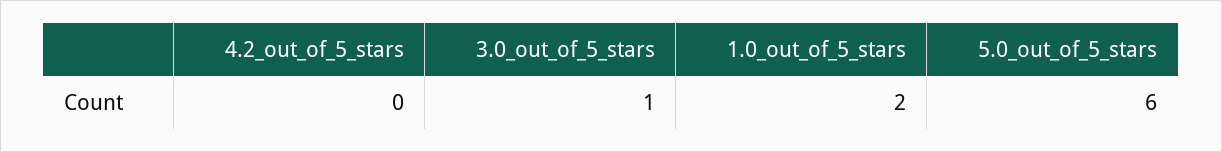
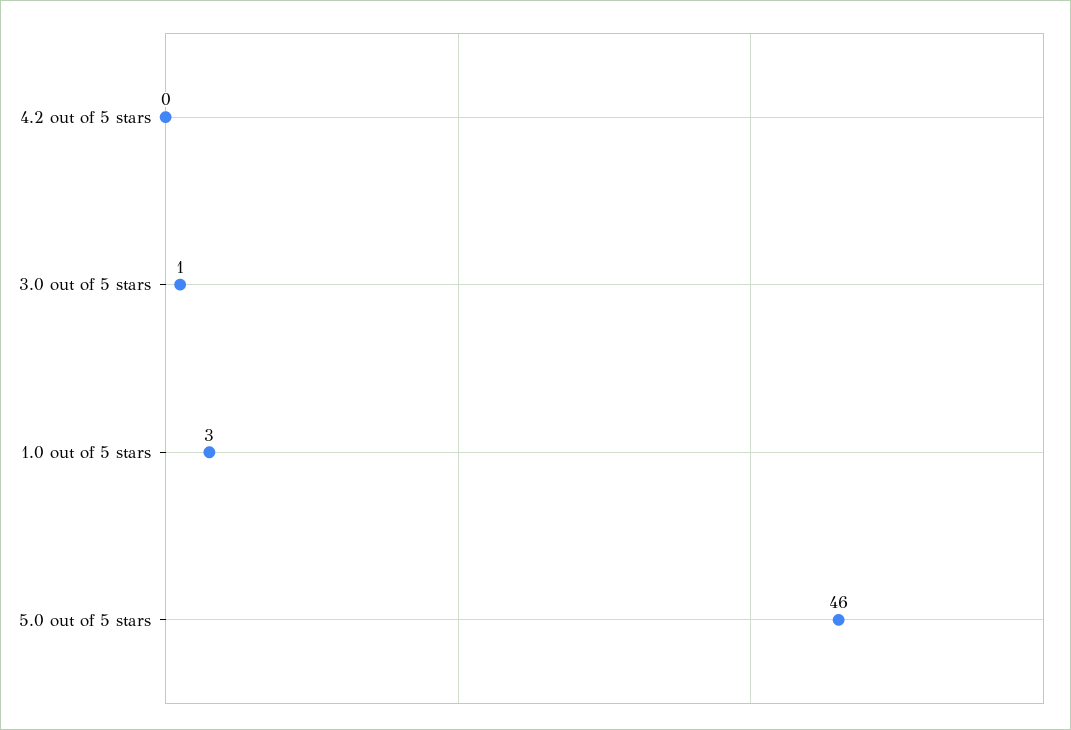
1.0_out_of_5_stars: 2 -> 3
5.0_out_of_5_stars: 6 -> 46

